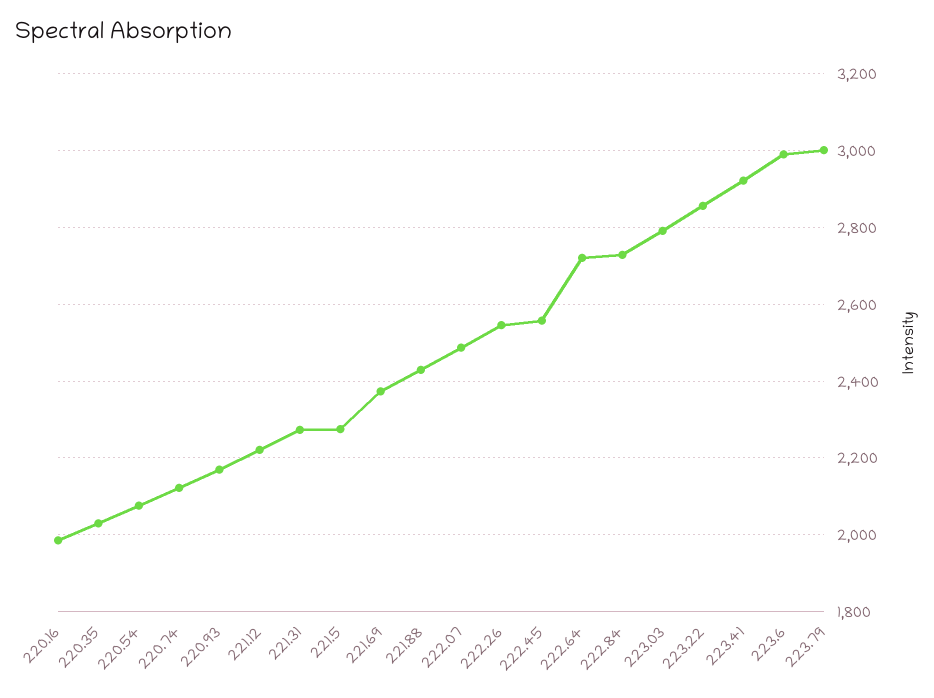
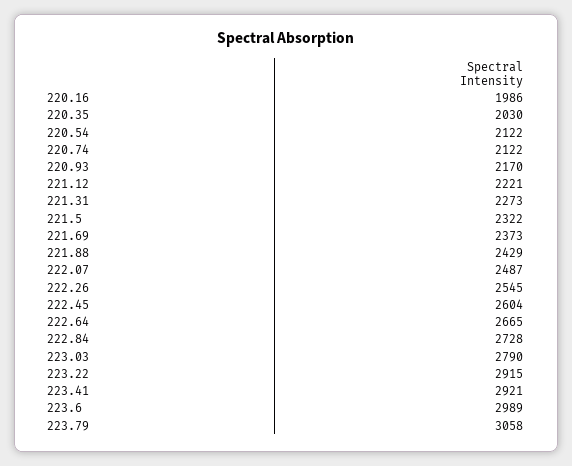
220.54: 2080 -> 2122
221.5: 2280 -> 2322
222.45: 2560 -> 2604
222.64: 2720 -> 2665
223.22: 2860 -> 2915
223.79: 3000 -> 3058

